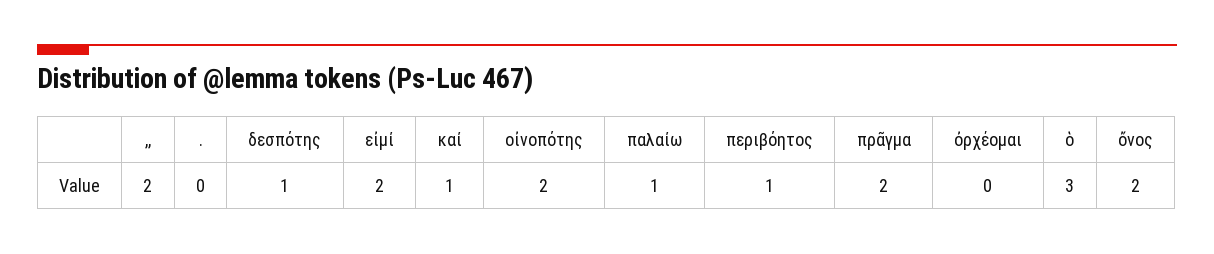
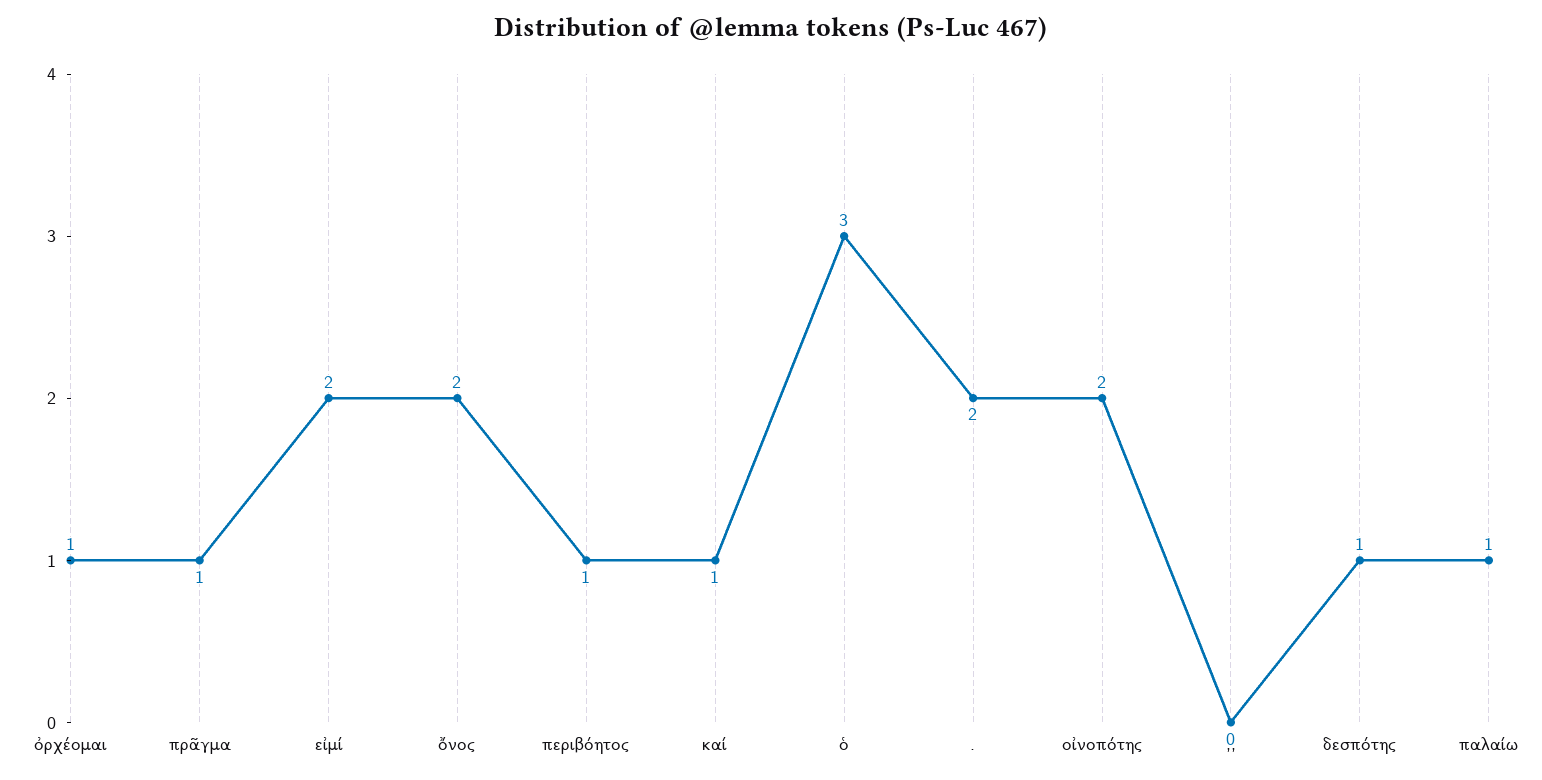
,,: 2 -> 0
.: 0 -> 2
πρᾶγμα: 2 -> 1
ὀρχέομαι: 0 -> 1

